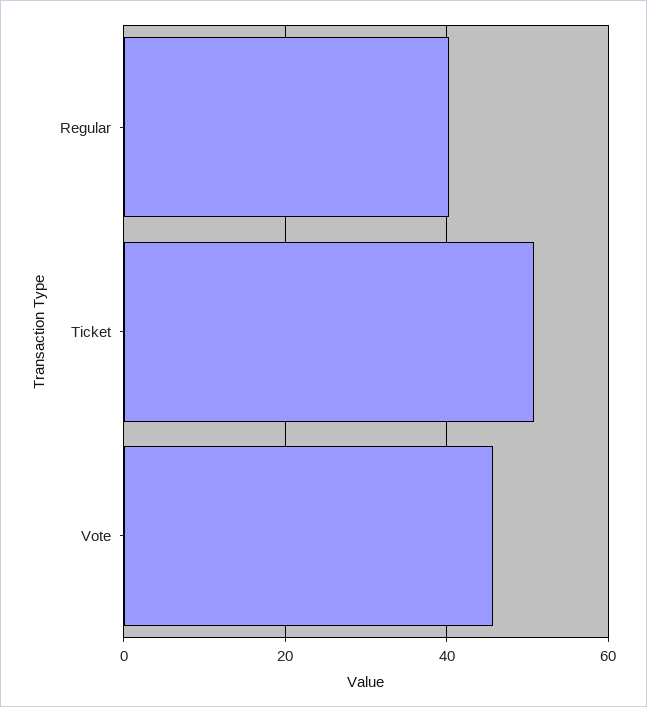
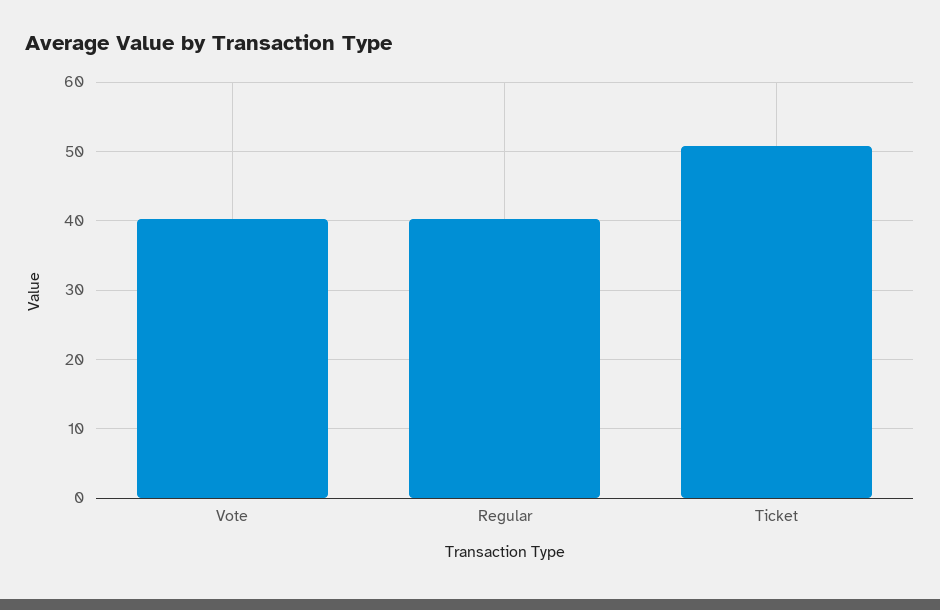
Vote: 46 -> 40

